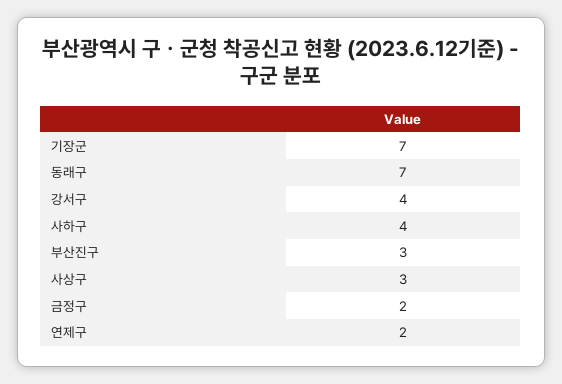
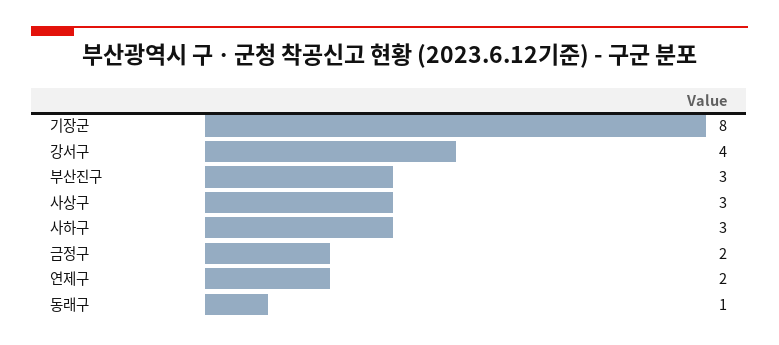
기장군: 7 -> 8
동래구: 7 -> 1
사하구: 4 -> 3

